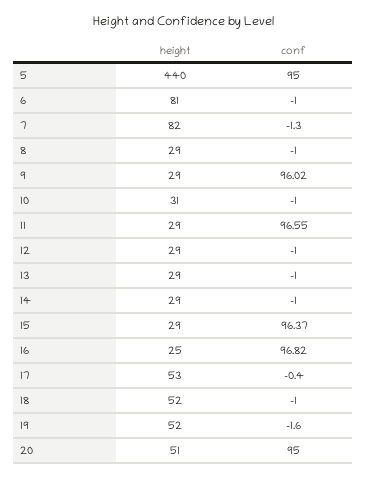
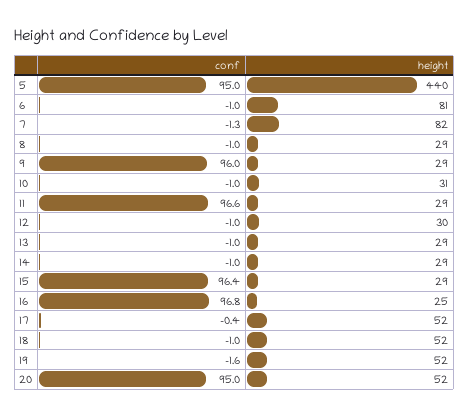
height, 12: 29 -> 30
height, 17: 53 -> 52
height, 20: 51 -> 52

